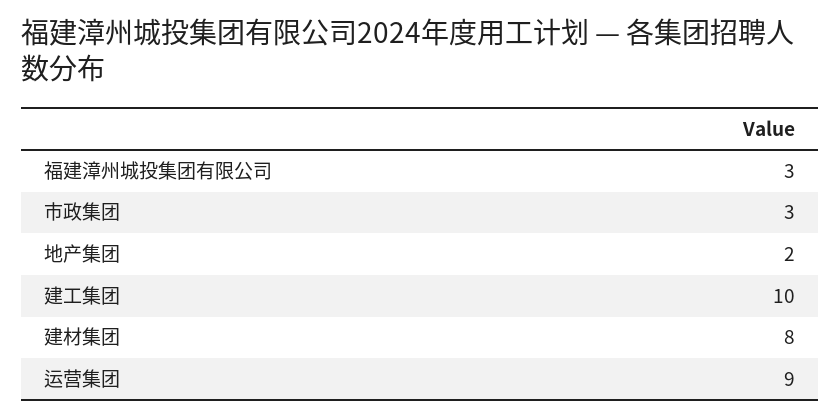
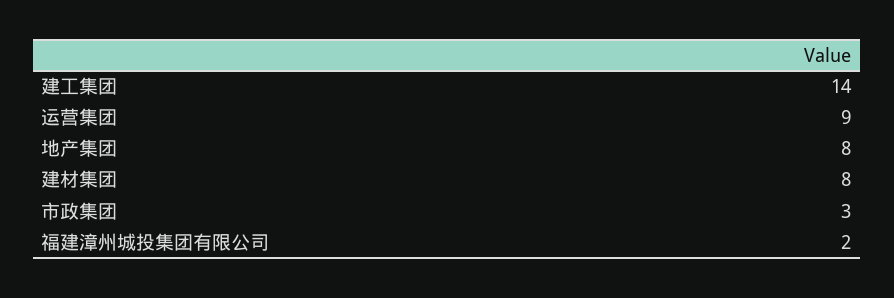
福建漳州城投集团有限公司: 3 -> 2
地产集团: 2 -> 8
建工集团: 10 -> 14

